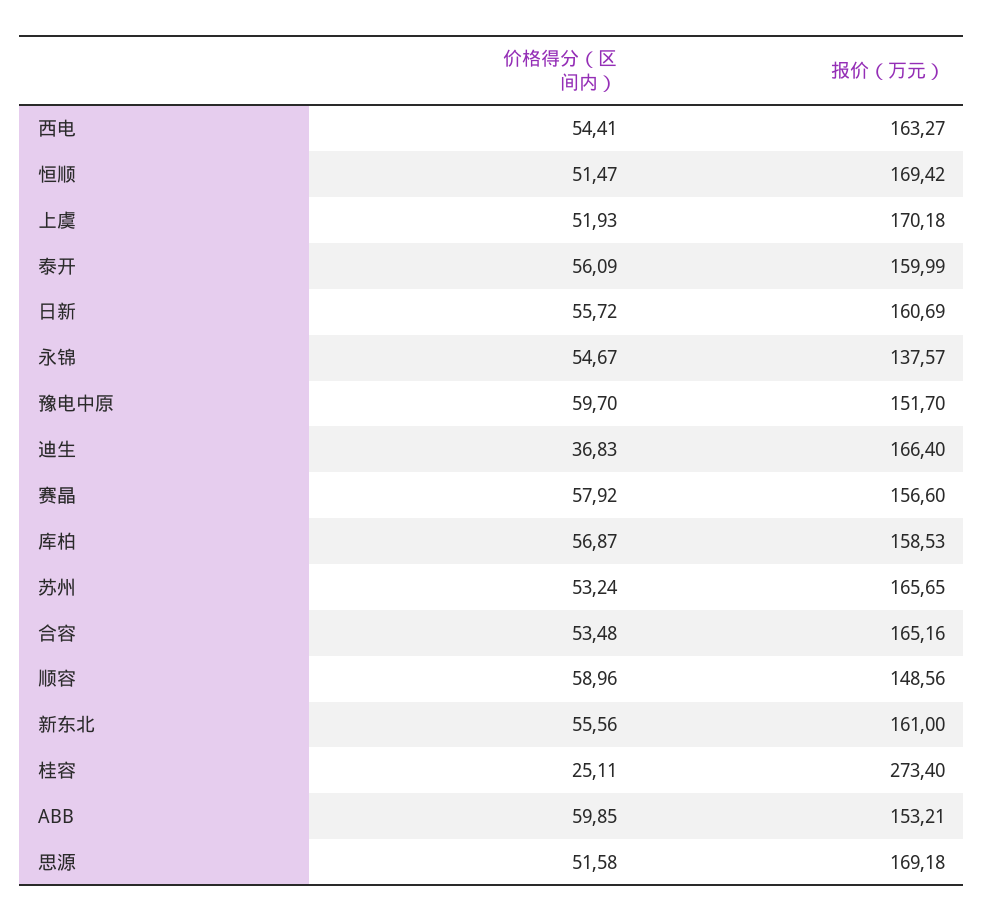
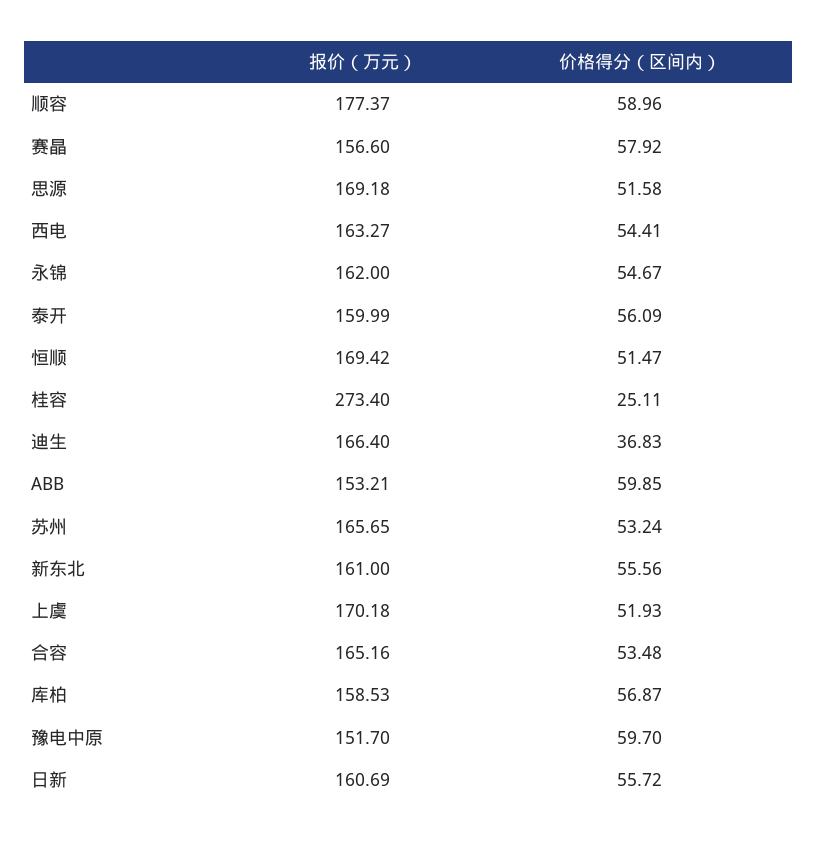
报价（万元）, 永锦: 137.57 -> 162
报价（万元）, 顺容: 148.56 -> 177.37

